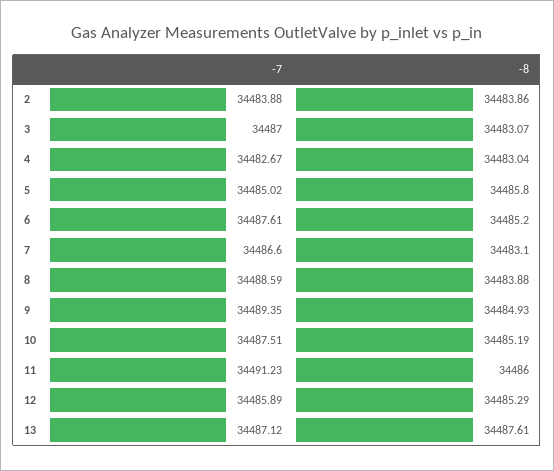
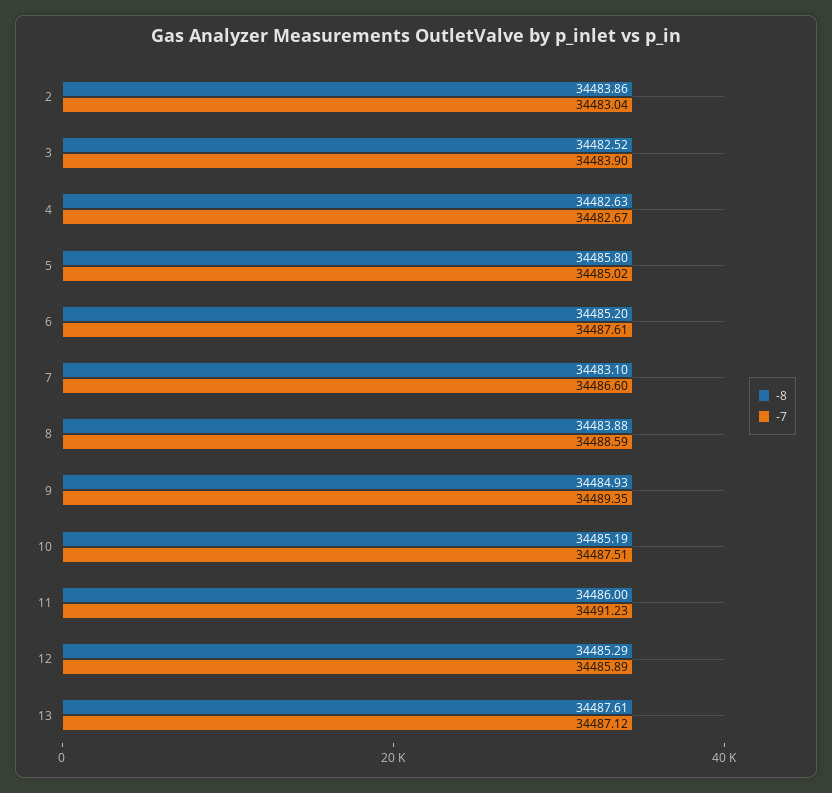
-7, 2: 34483.88 -> 34483.04
-7, 3: 34487 -> 34483.9
-8, 3: 34483.07 -> 34482.52
-8, 4: 34483.04 -> 34482.63

